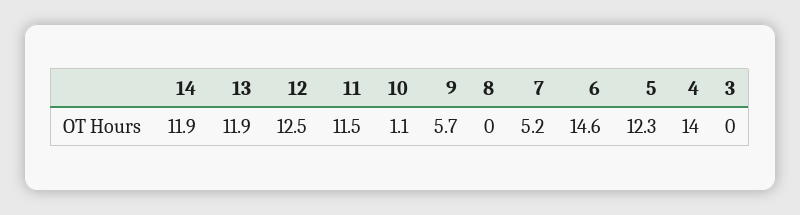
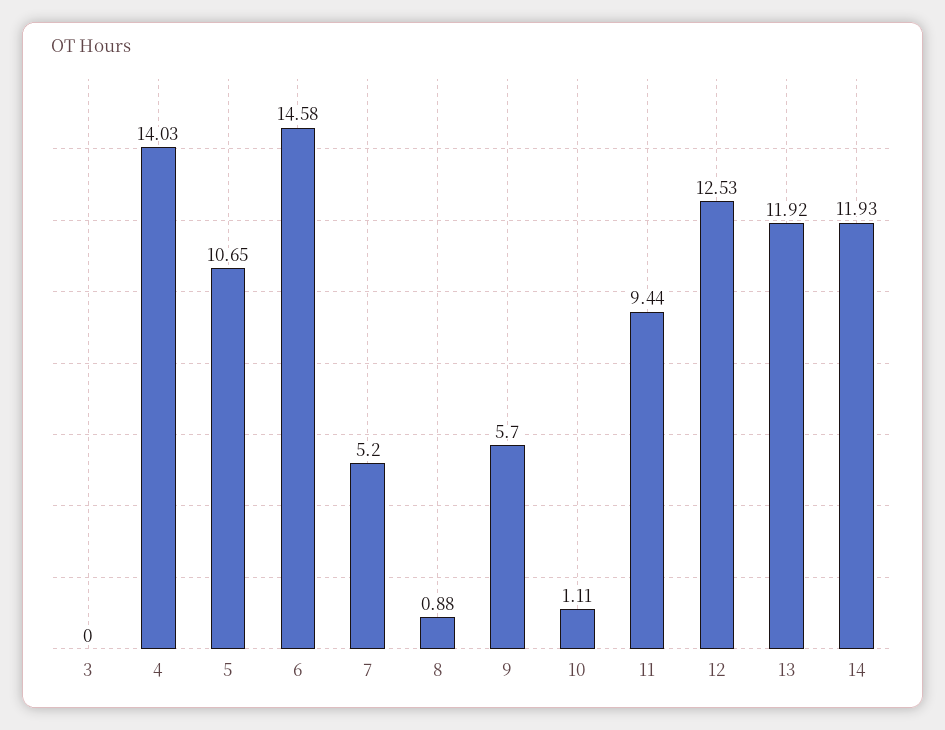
11: 11.5 -> 9.44
8: 0 -> 0.88
5: 12.3 -> 10.65

